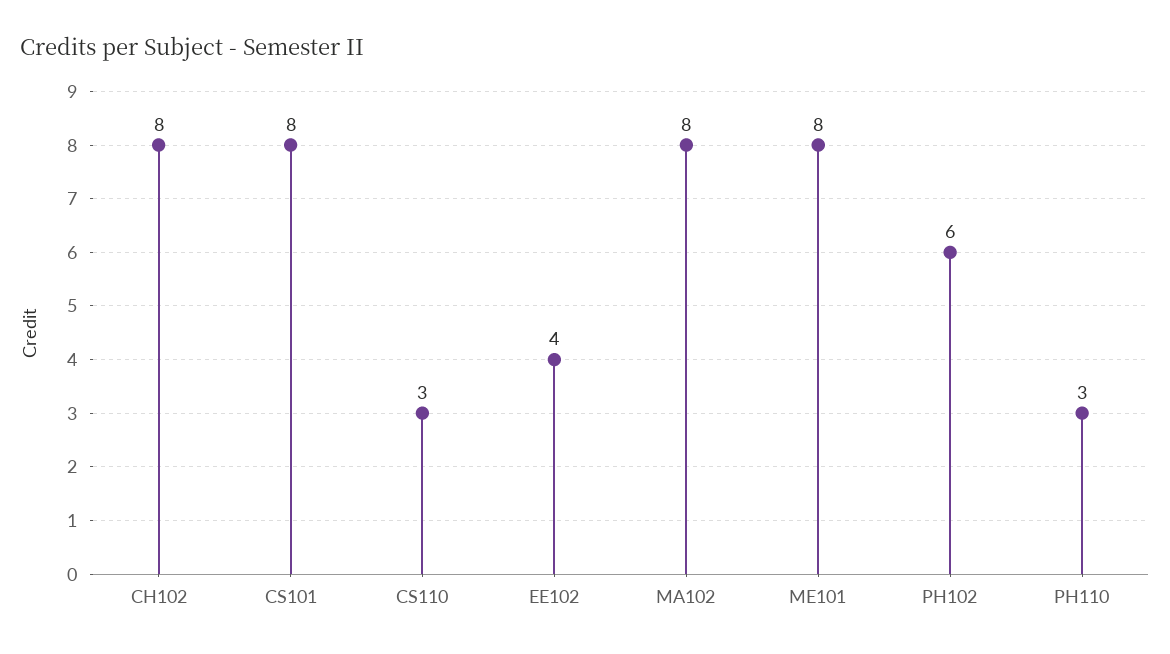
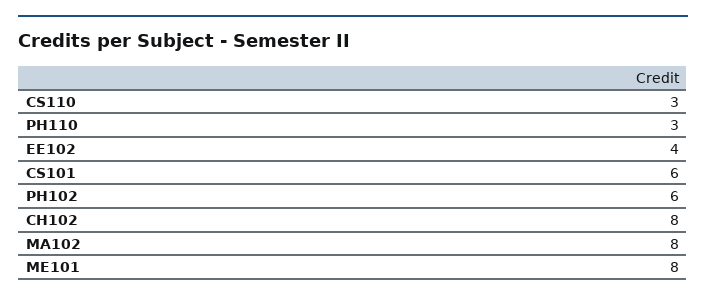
CS101: 8 -> 6

